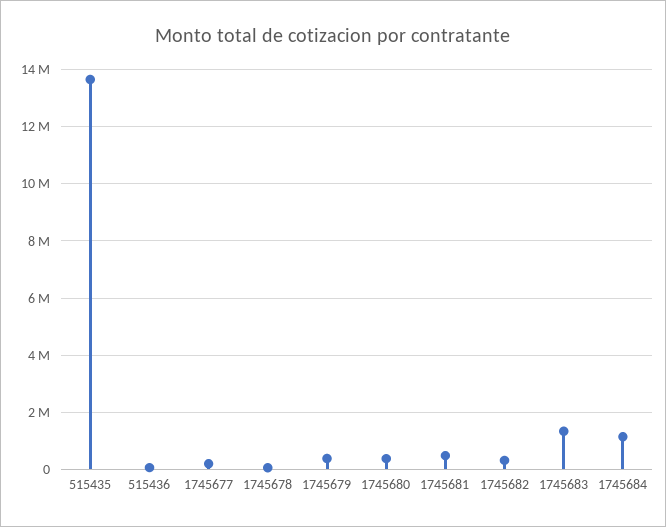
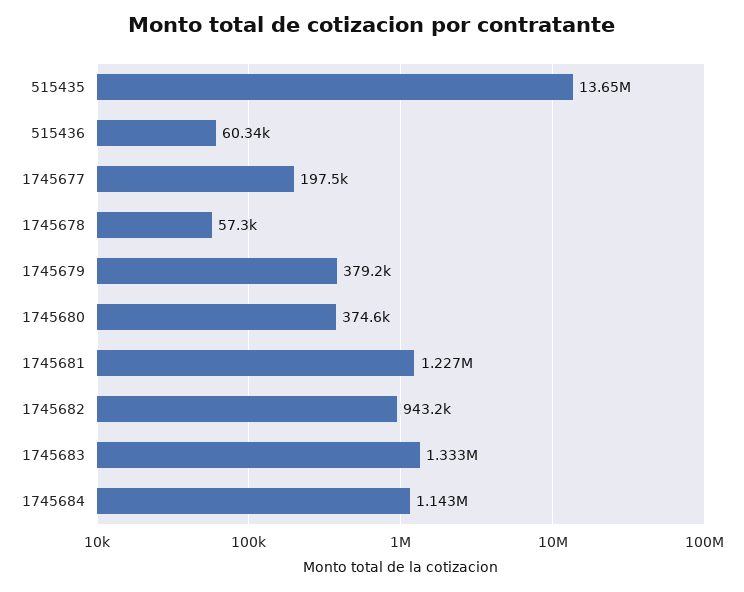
1745681: 500000 -> 1227000
1745682: 250000 -> 943200

